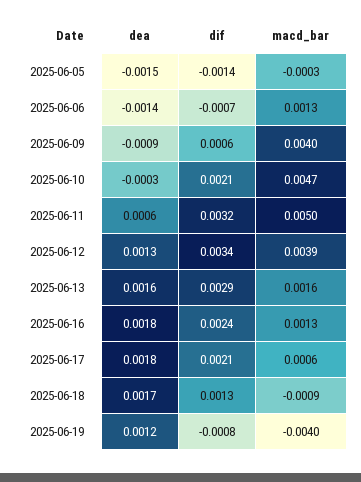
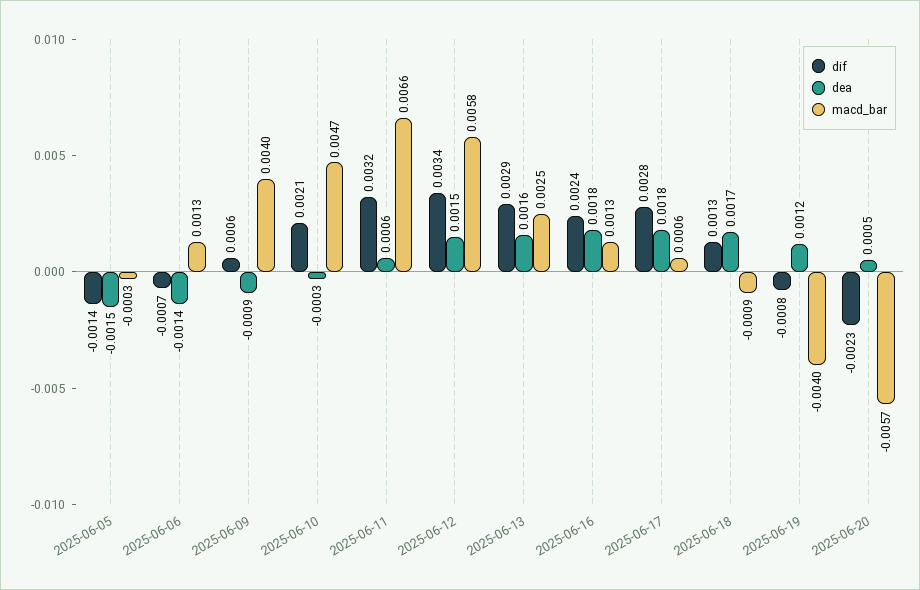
macd_bar, 2025-06-11: 0.005 -> 0.0066
dea, 2025-06-12: 0.0013 -> 0.0015
macd_bar, 2025-06-12: 0.0039 -> 0.0058
macd_bar, 2025-06-13: 0.0016 -> 0.0025
dif, 2025-06-17: 0.0021 -> 0.0028
dif, 2025-06-20: none -> -0.0023
dea, 2025-06-20: none -> 0.0005
macd_bar, 2025-06-20: none -> -0.0057

